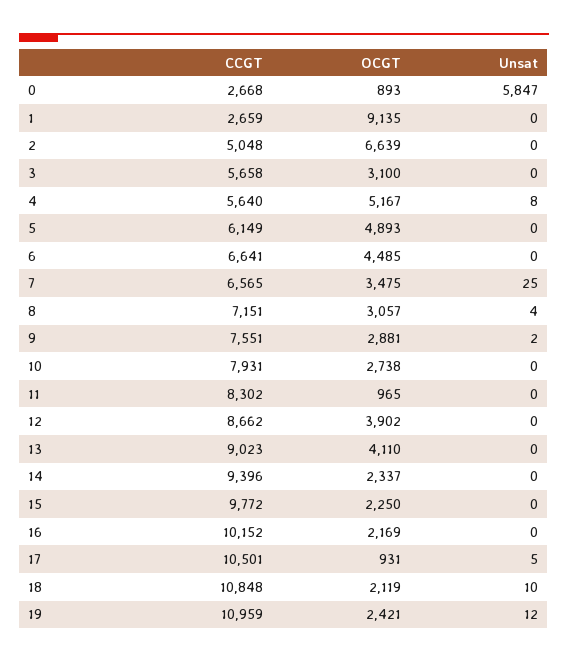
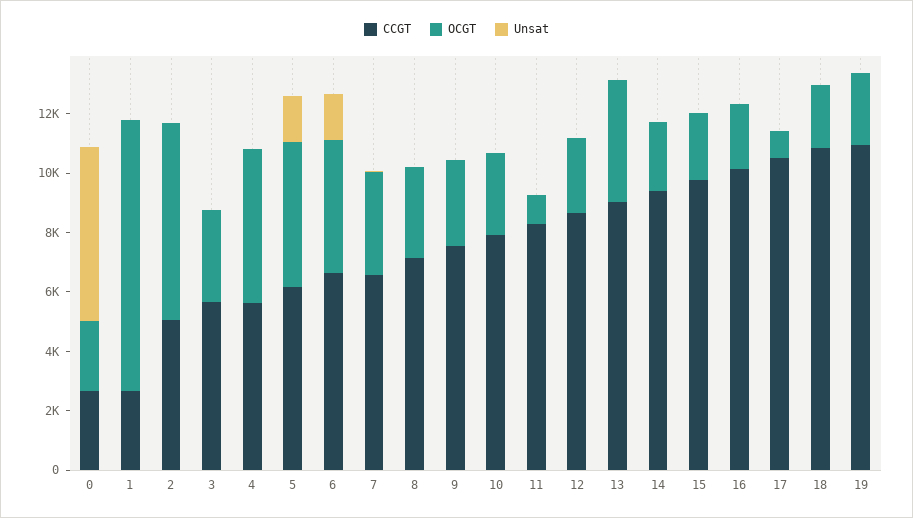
OCGT, 0: 893 -> 2500
Unsat, 5: 0 -> 1500
Unsat, 6: 0 -> 1500
OCGT, 12: 3902 -> 2500

